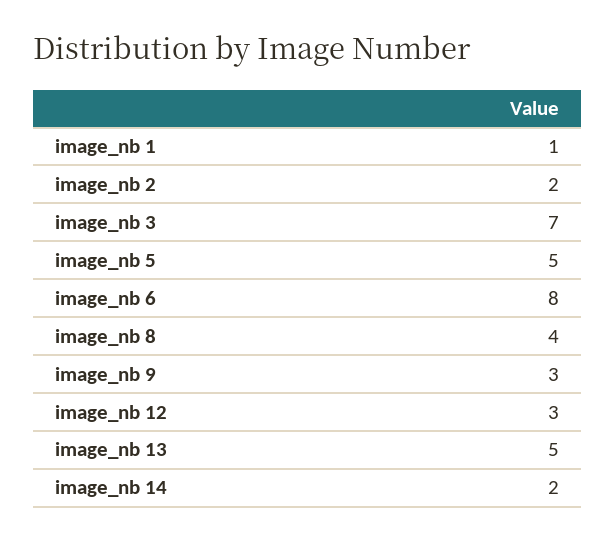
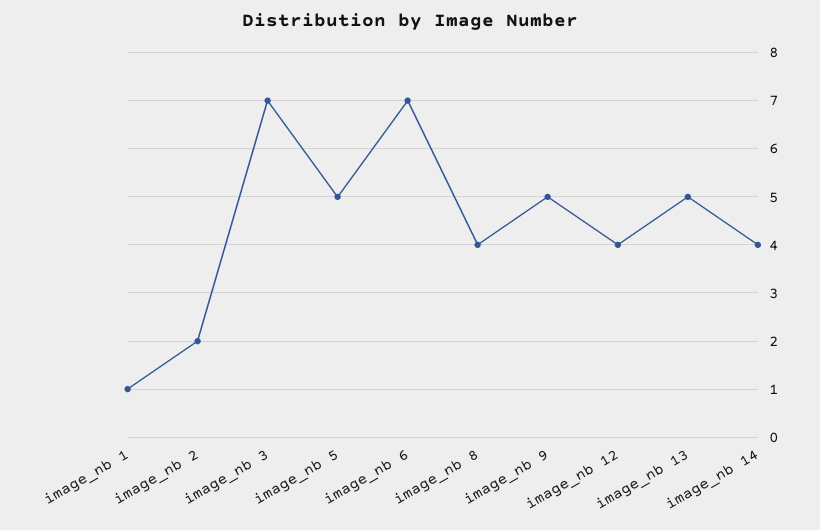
image_nb 6: 8 -> 7
image_nb 9: 3 -> 5
image_nb 12: 3 -> 4
image_nb 14: 2 -> 4

